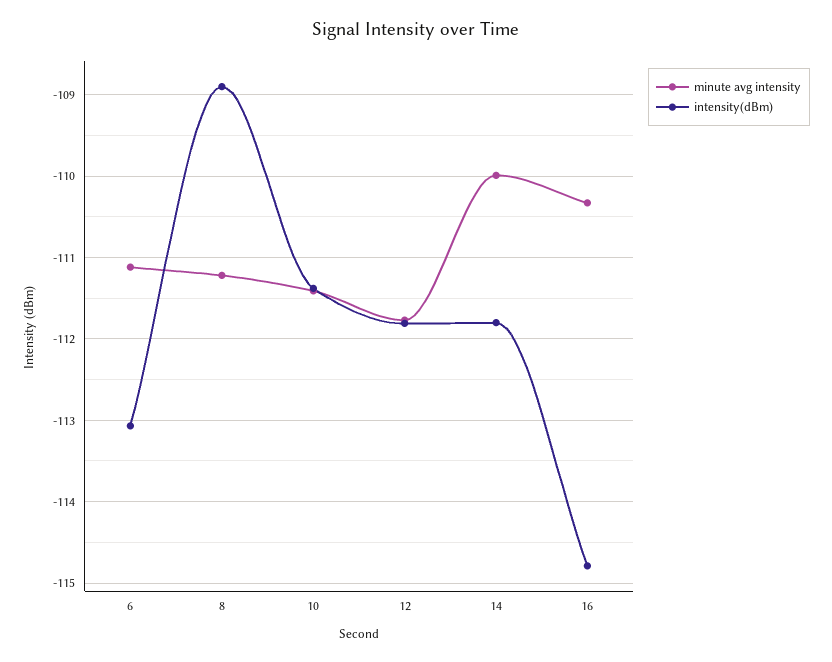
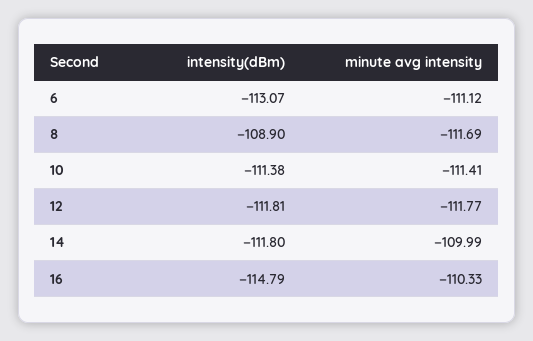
minute avg intensity, 8: -111.2 -> -111.69

